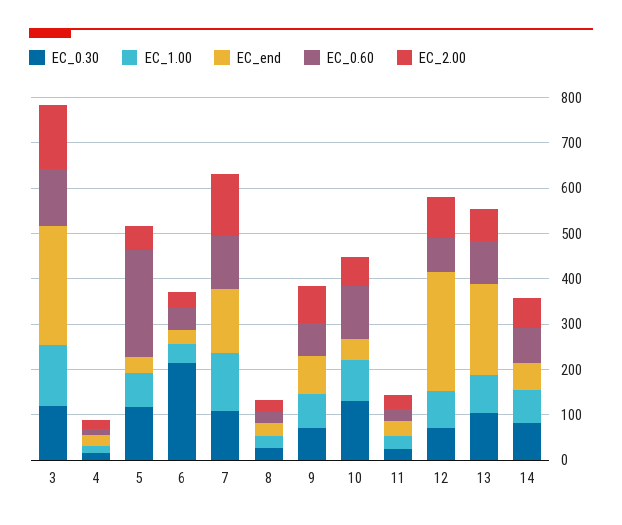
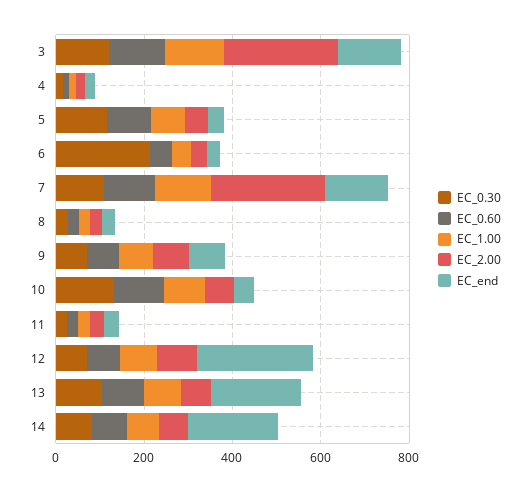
EC_end, 3: 260 -> 150
EC_2.00, 3: 140 -> 250
EC_0.60, 5: 240 -> 100
EC_2.00, 7: 140 -> 250
EC_end, 14: 60 -> 200

